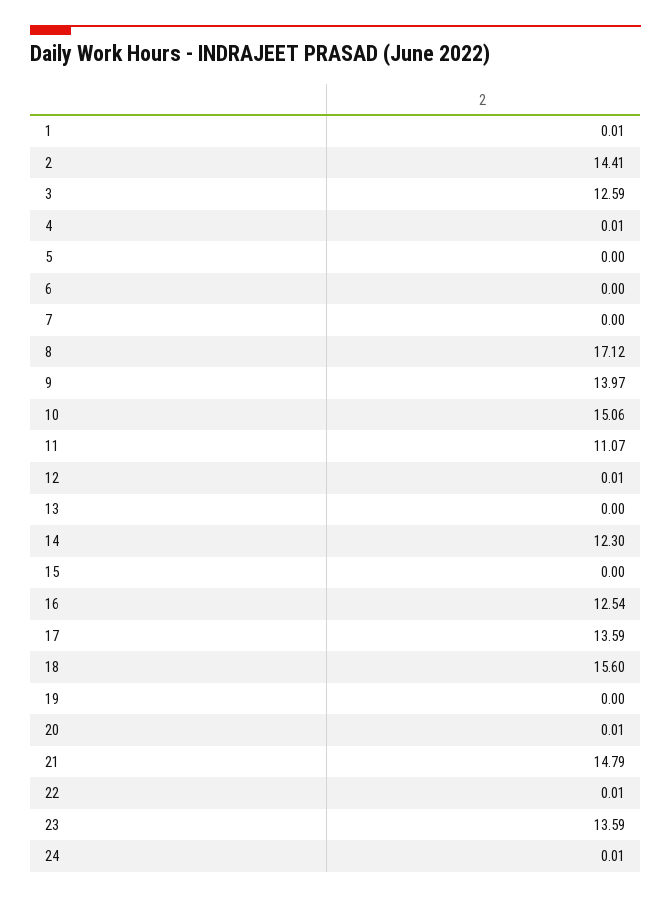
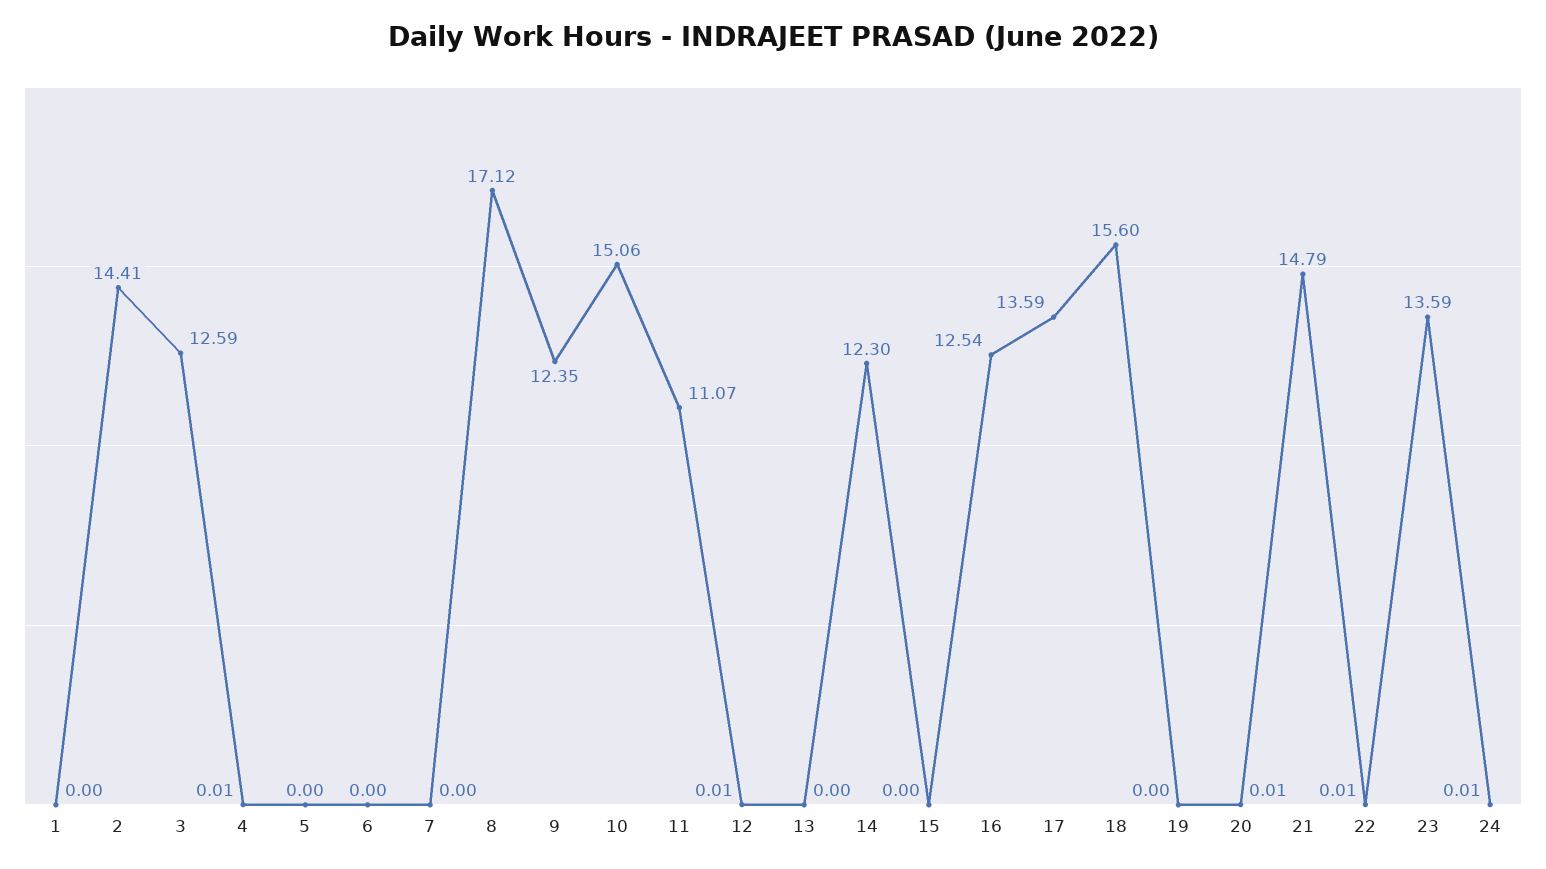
1: 0.01 -> 0
9: 13.97 -> 12.35

